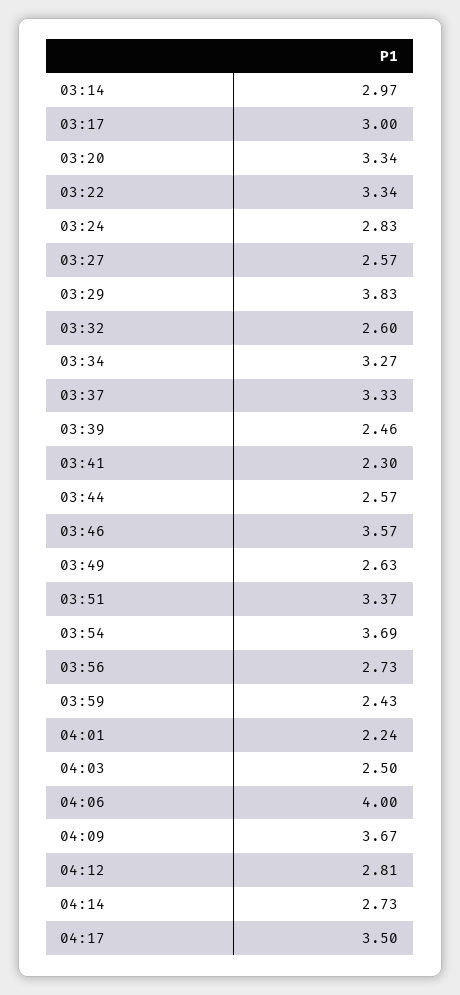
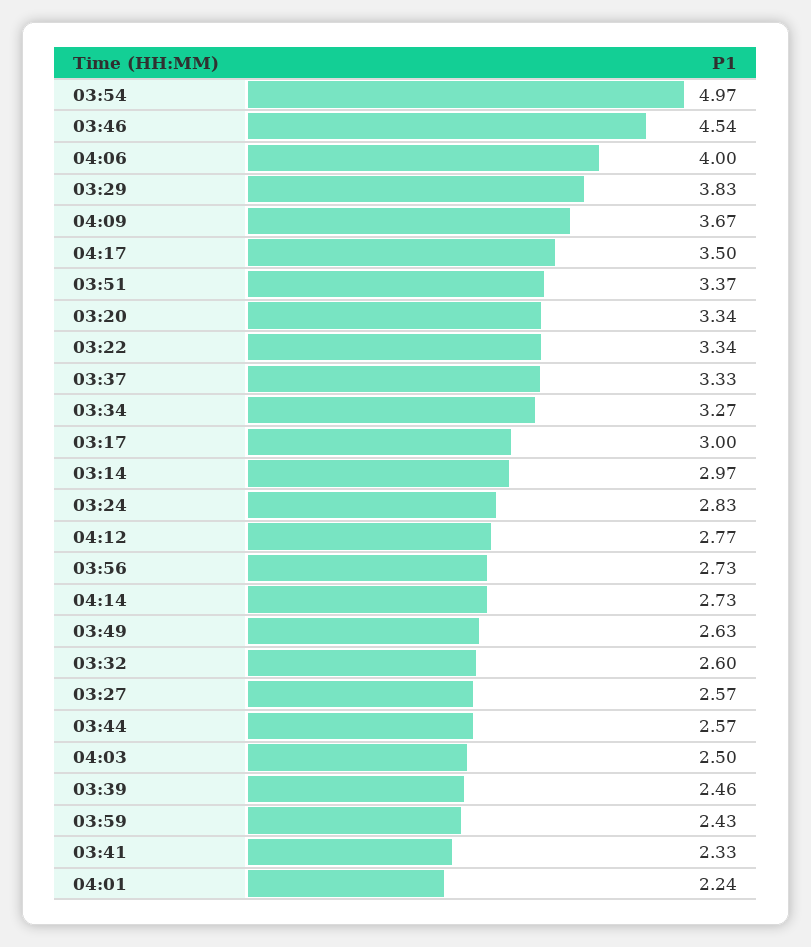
03:41: 2.3 -> 2.33
03:46: 3.57 -> 4.54
03:54: 3.69 -> 4.97
04:12: 2.81 -> 2.77

